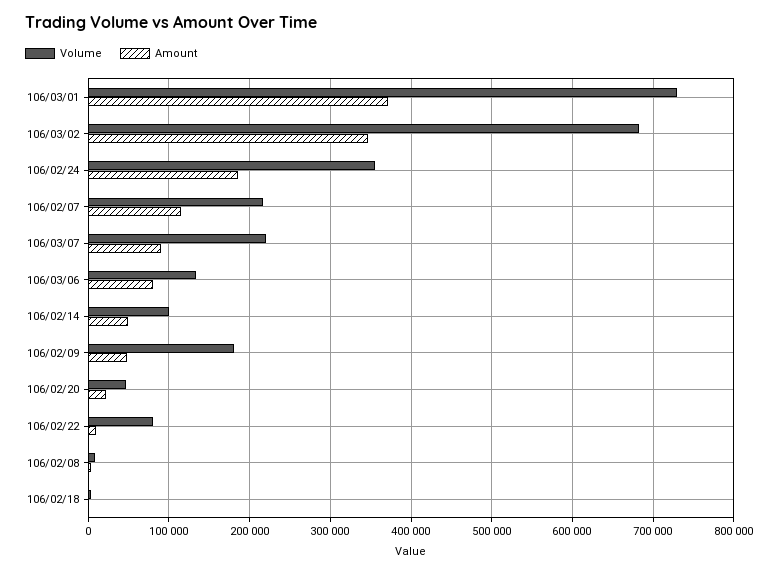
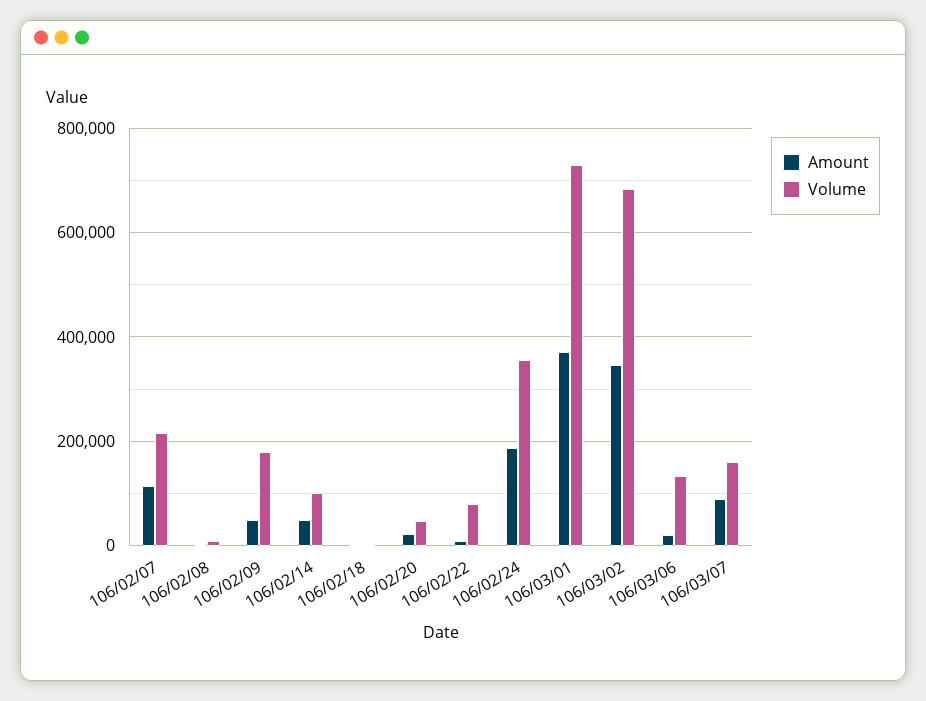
Volume, 106/03/07: 220000 -> 160000
Amount, 106/03/06: 80000 -> 20000

